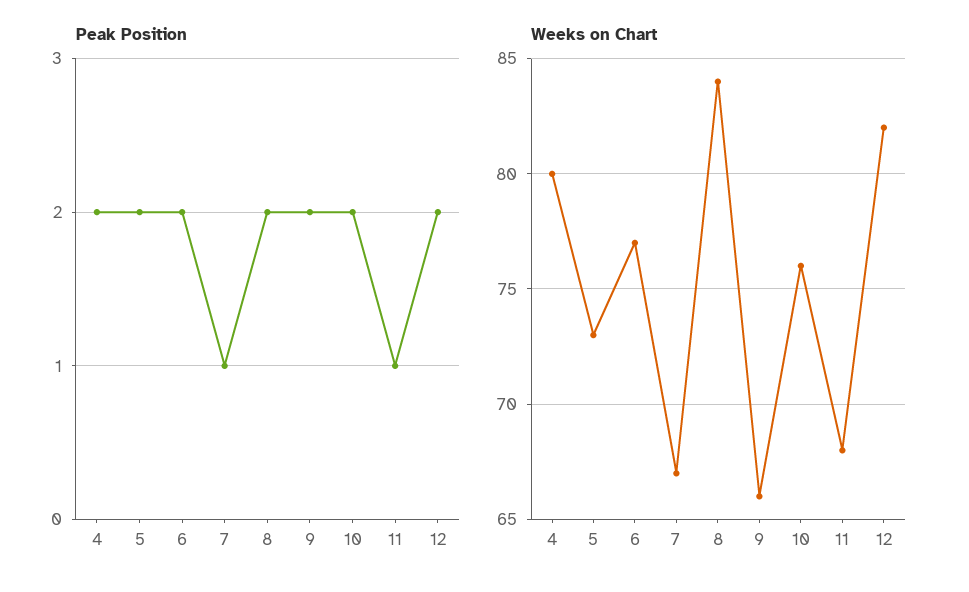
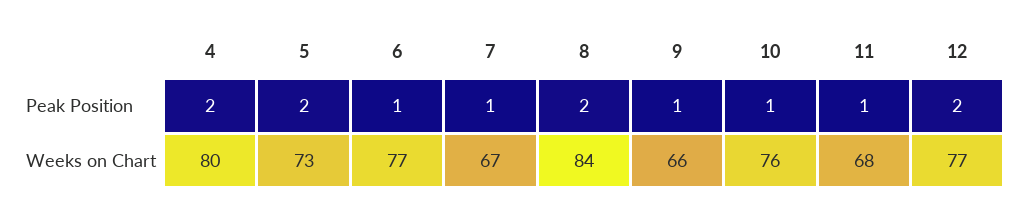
Peak Position, 6: 2 -> 1
Peak Position, 9: 2 -> 1
Peak Position, 10: 2 -> 1
Weeks on Chart, 12: 82 -> 77

